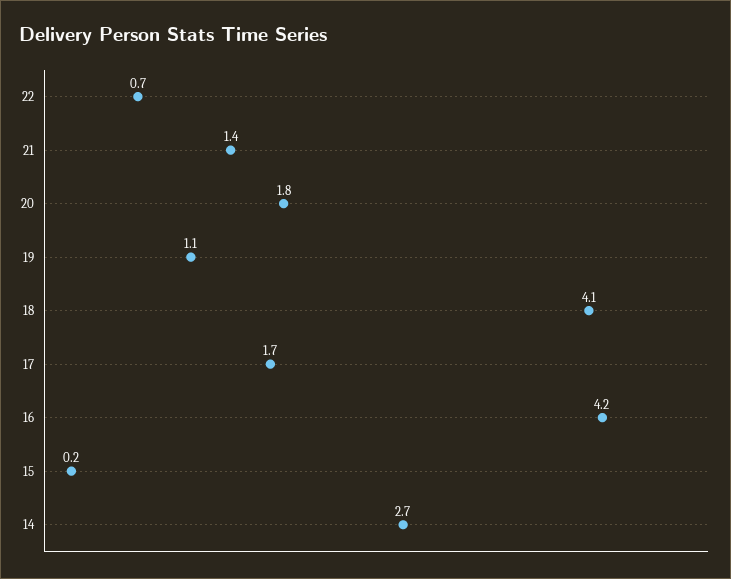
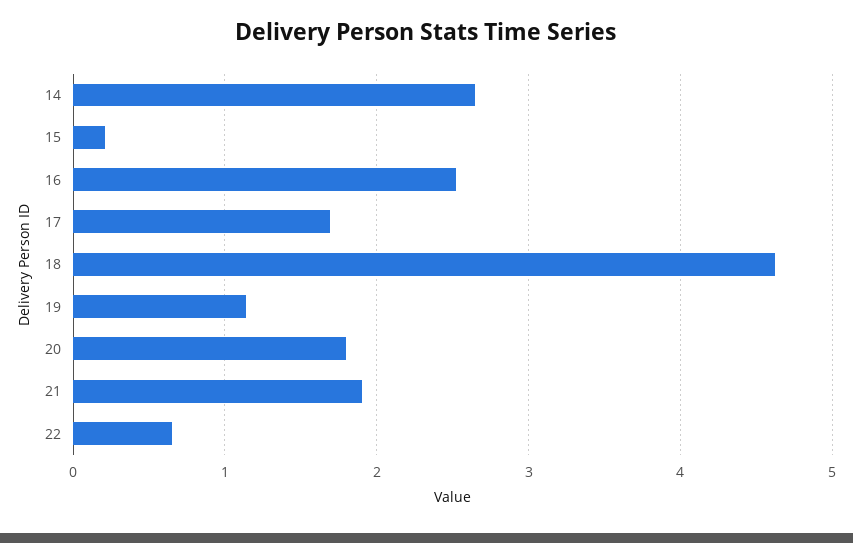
21: 1.4 -> 1.9
18: 4.1 -> 4.6
16: 4.2 -> 2.5

